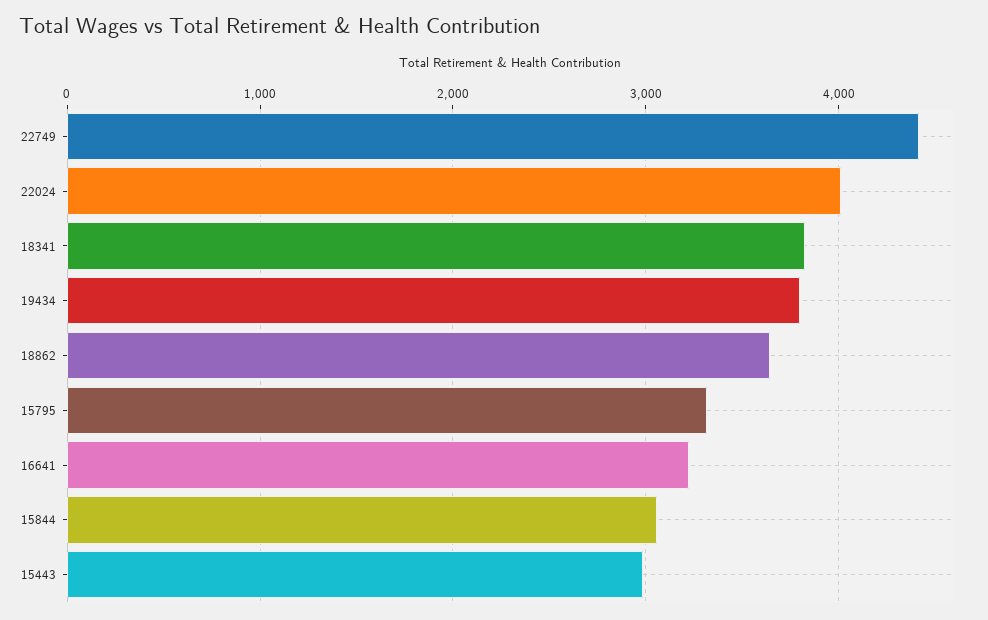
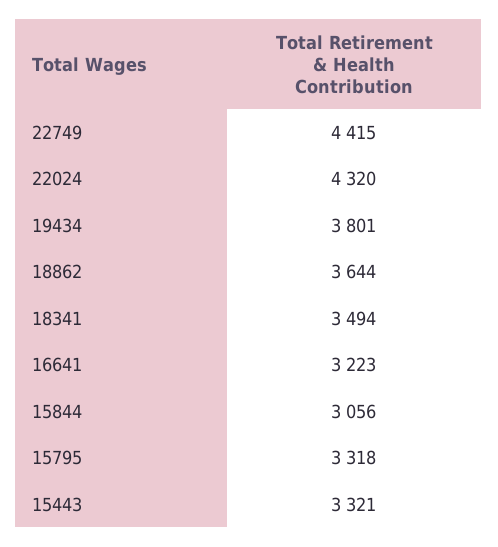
22024: 4000 -> 4320
18341: 3800 -> 3494
15443: 3000 -> 3321

